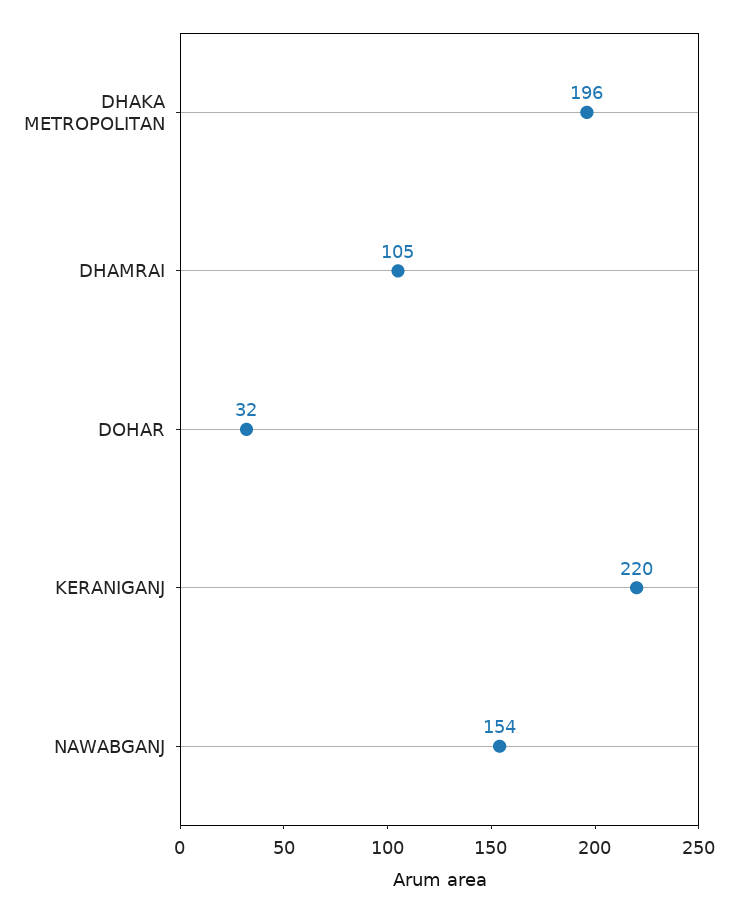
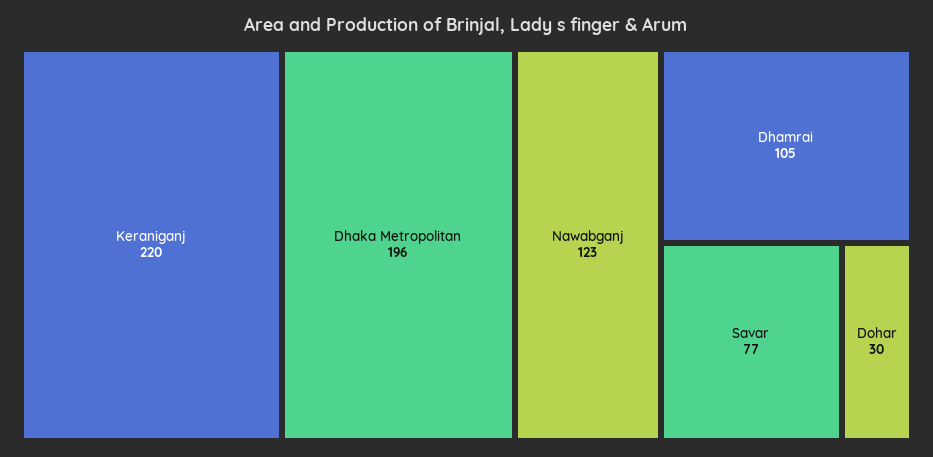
DOHAR: 32 -> 30
NAWABGANJ: 154 -> 123
Savar: none -> 77

